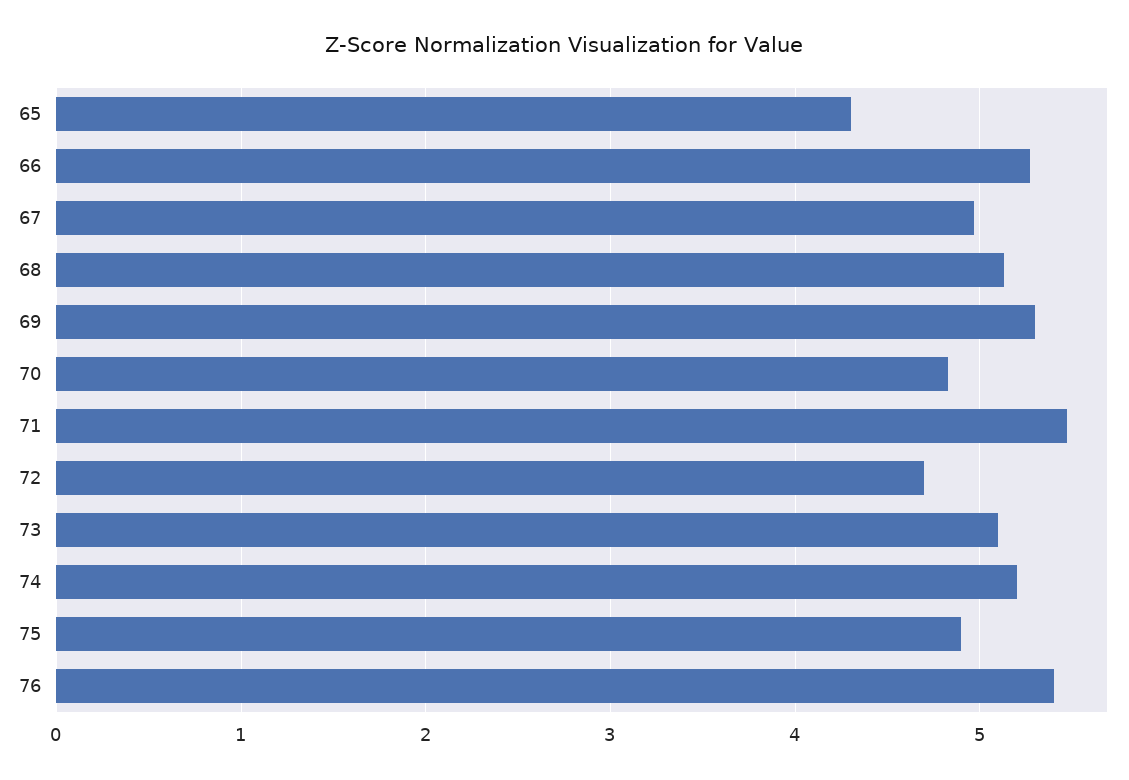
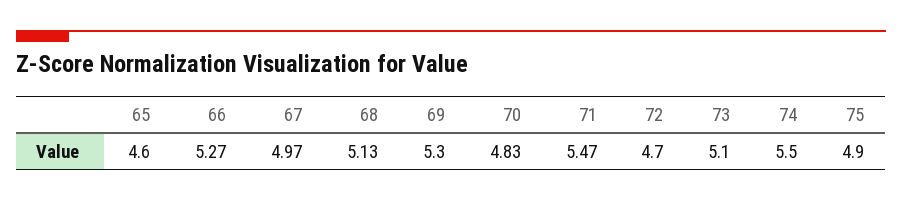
65: 4.3 -> 4.6
74: 5.2 -> 5.5
76: 5.4 -> none

